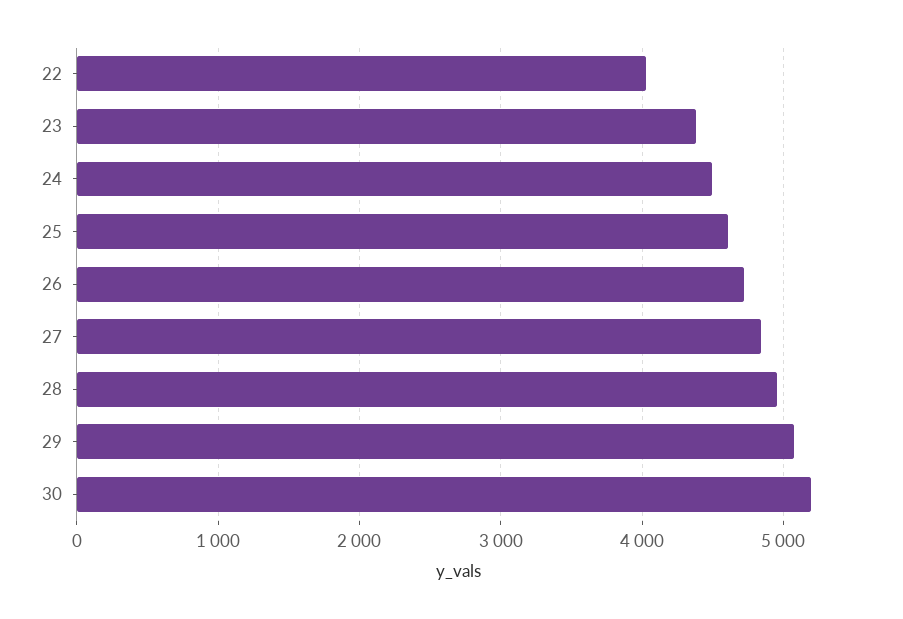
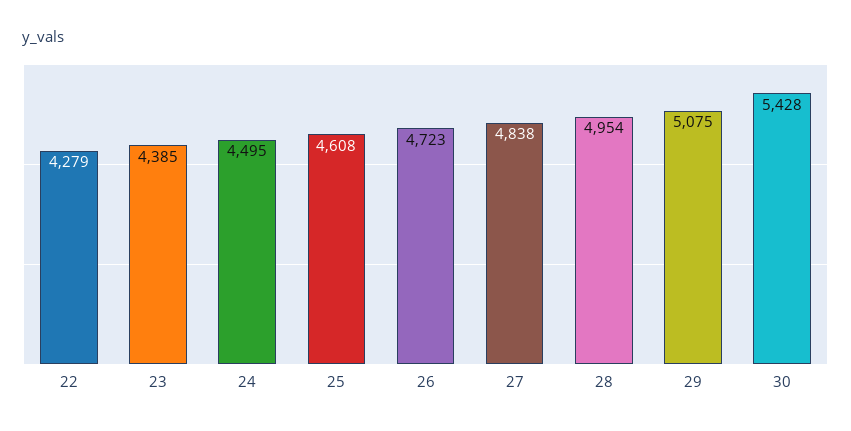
22: 4000 -> 4279
30: 5200 -> 5428

